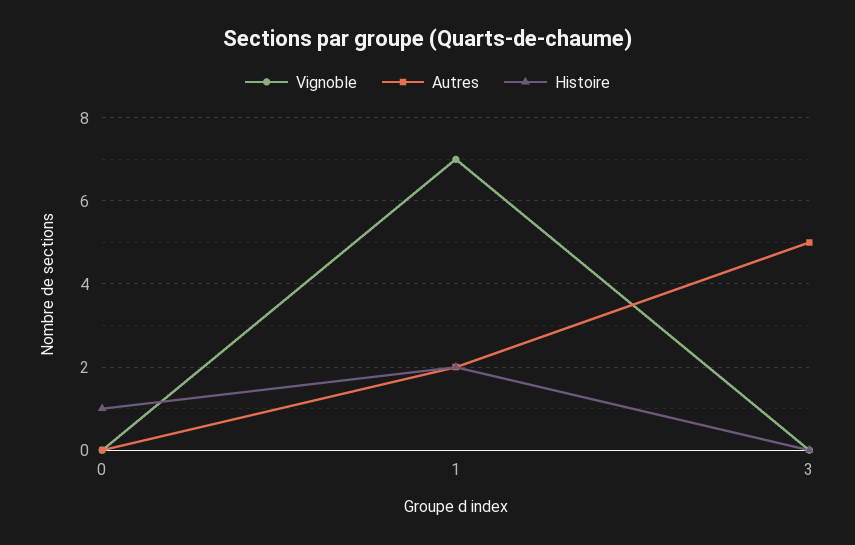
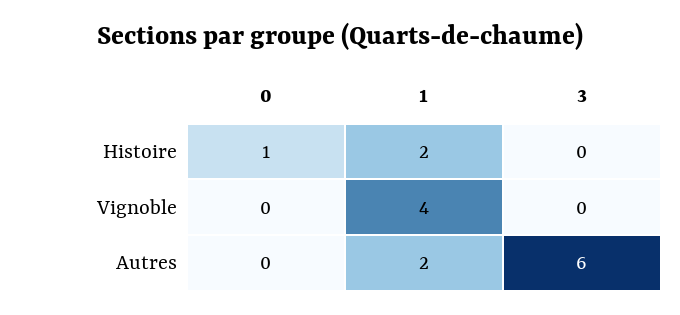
Vignoble, 1: 7 -> 4
Autres, 3: 5 -> 6

